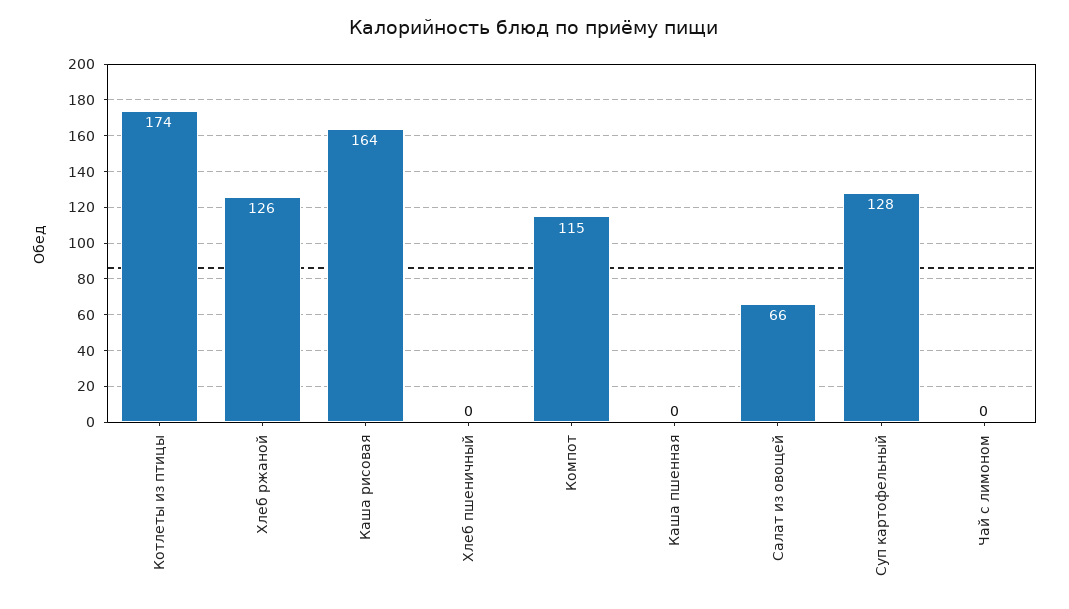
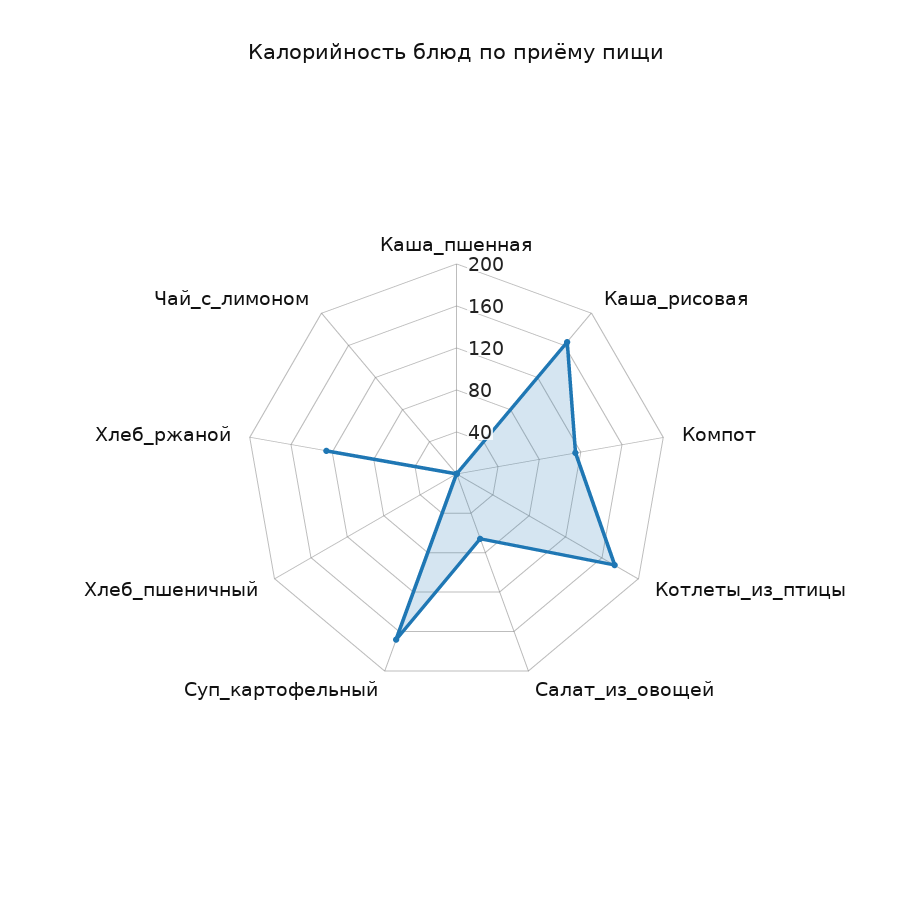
Суп картофельный: 128 -> 170

